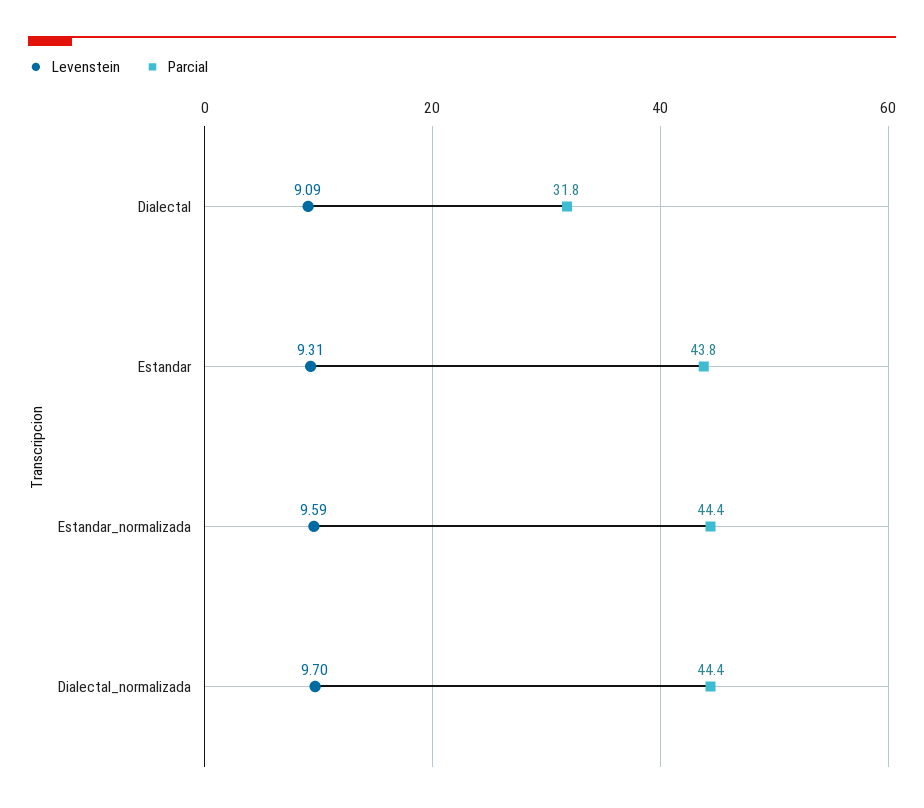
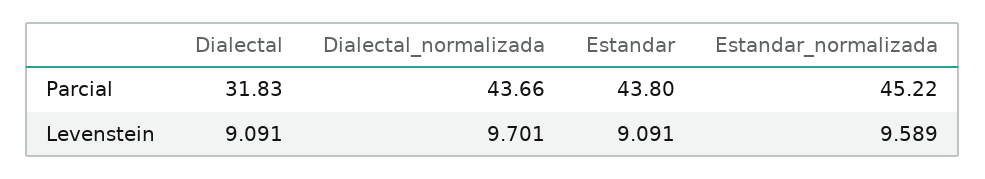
Levenstein, Estandar: 9.31 -> 9.091
Parcial, Estandar_normalizada: 44.4 -> 45.22
Parcial, Dialectal_normalizada: 44.4 -> 43.66

